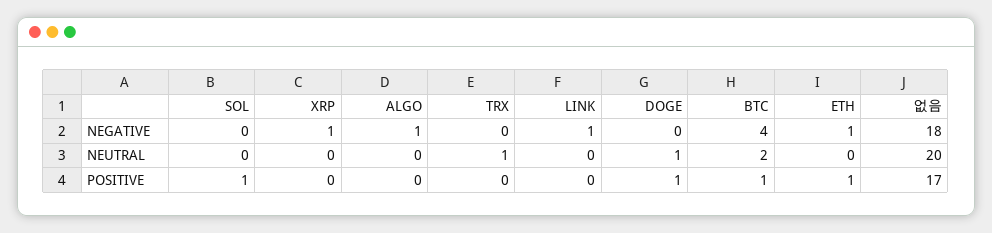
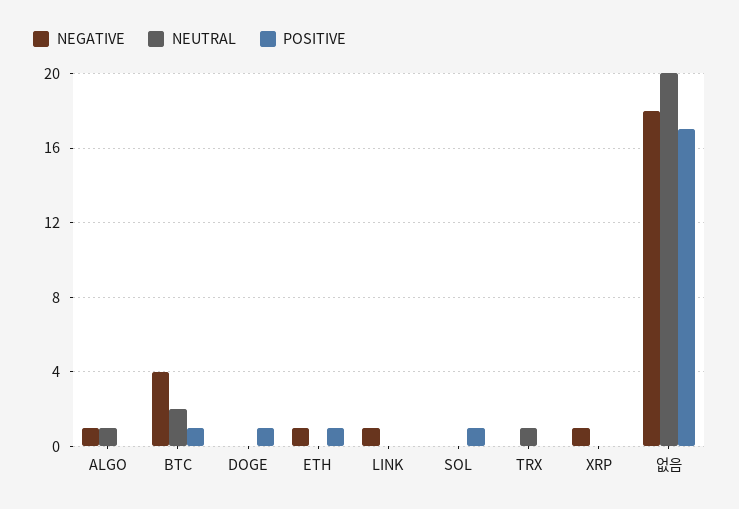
NEUTRAL, ALGO: 0 -> 1
NEUTRAL, DOGE: 1 -> 0

